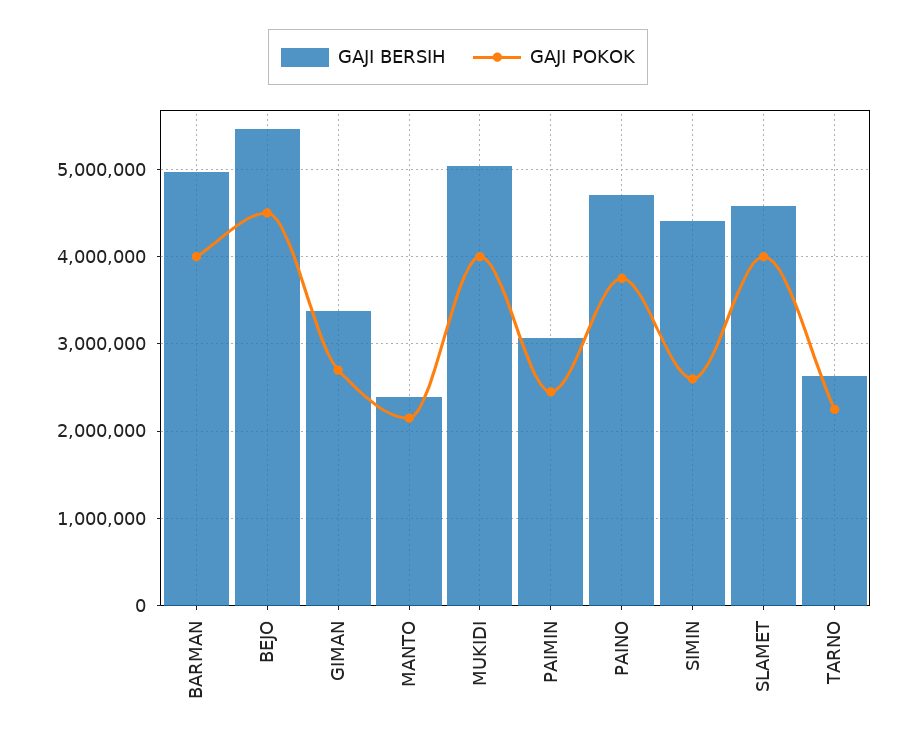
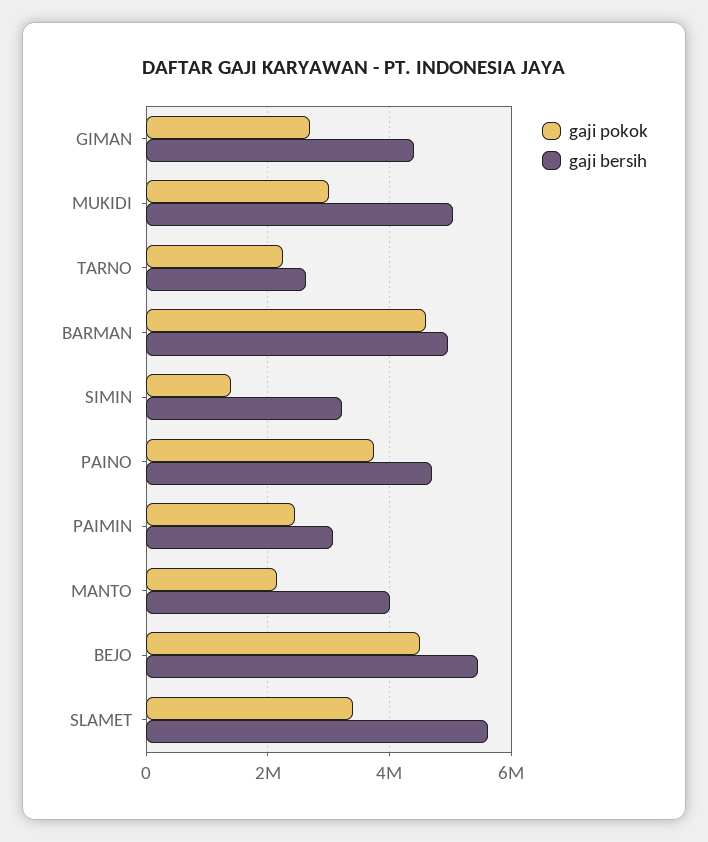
GAJI POKOK, BARMAN: 4000000 -> 4600000
GAJI BERSIH, GIMAN: 3400000 -> 4400000
GAJI BERSIH, MANTO: 2400000 -> 4000000
GAJI POKOK, MUKIDI: 4000000 -> 3000000
GAJI BERSIH, SIMIN: 4400000 -> 3200000
GAJI POKOK, SIMIN: 2600000 -> 1400000
GAJI BERSIH, SLAMET: 4600000 -> 5600000
GAJI POKOK, SLAMET: 4000000 -> 3400000

